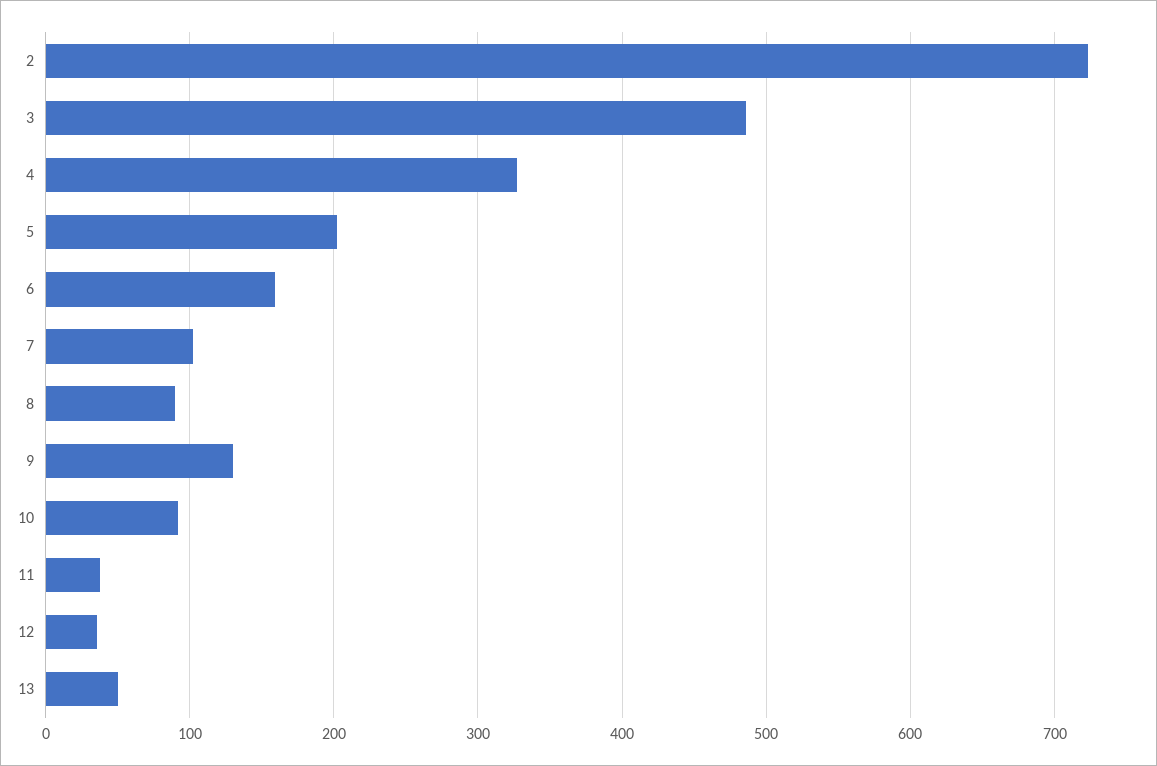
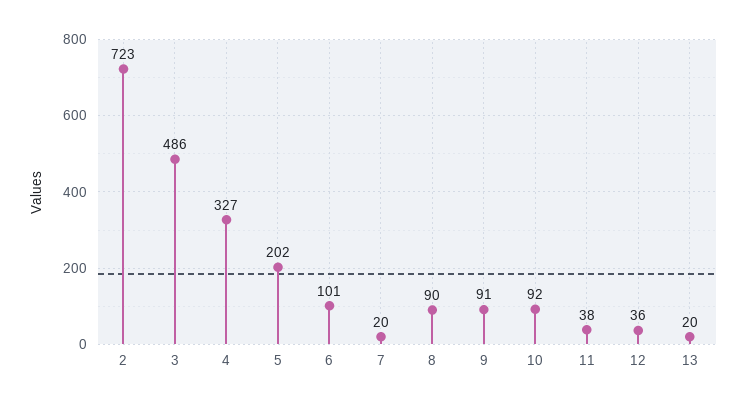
6: 160 -> 101
7: 100 -> 20
9: 130 -> 91
13: 50 -> 20

